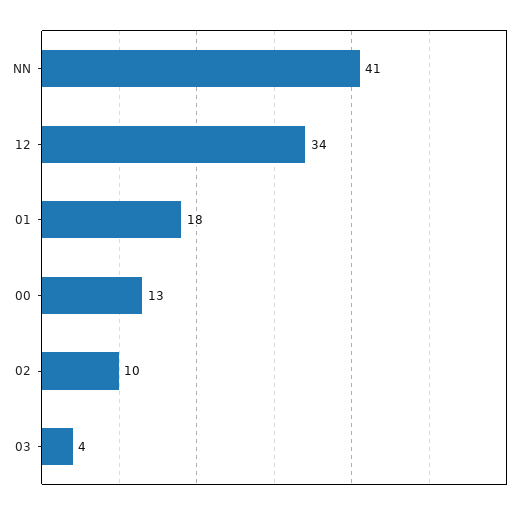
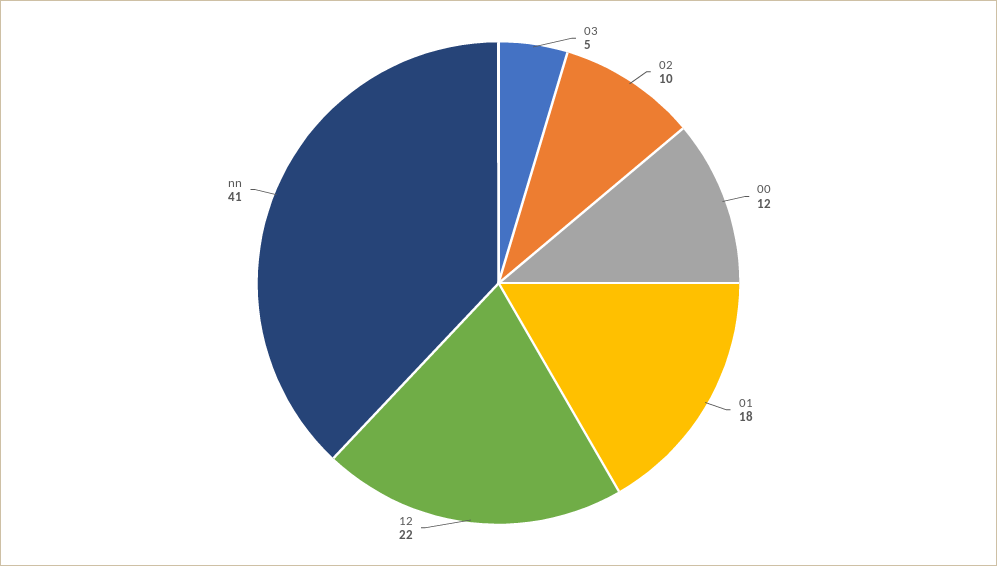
12: 34 -> 22
00: 13 -> 12
03: 4 -> 5

